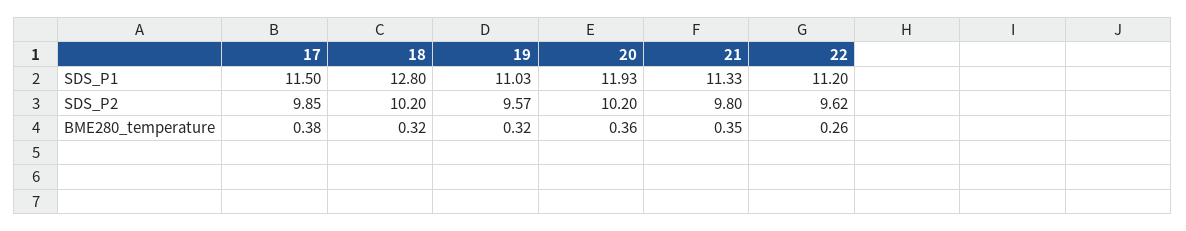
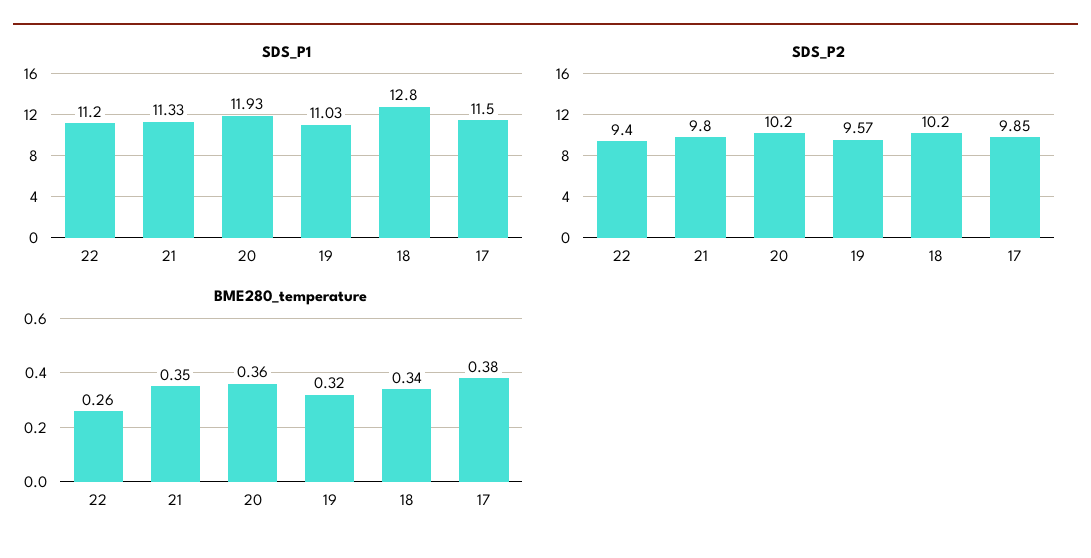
SDS_P2, 22: 9.62 -> 9.4
BME280_temperature, 18: 0.32 -> 0.34

